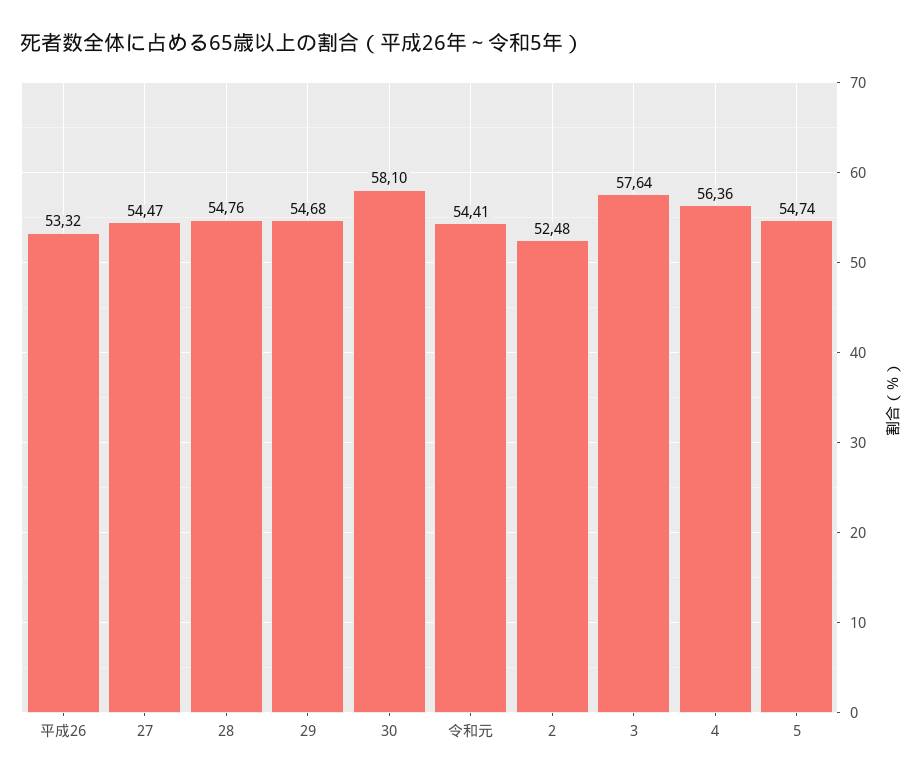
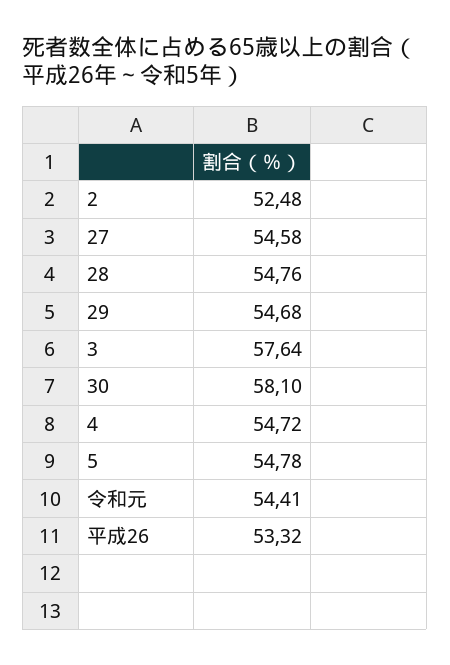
27: 54.47 -> 54.58
4: 56.36 -> 54.72
5: 54.74 -> 54.78

